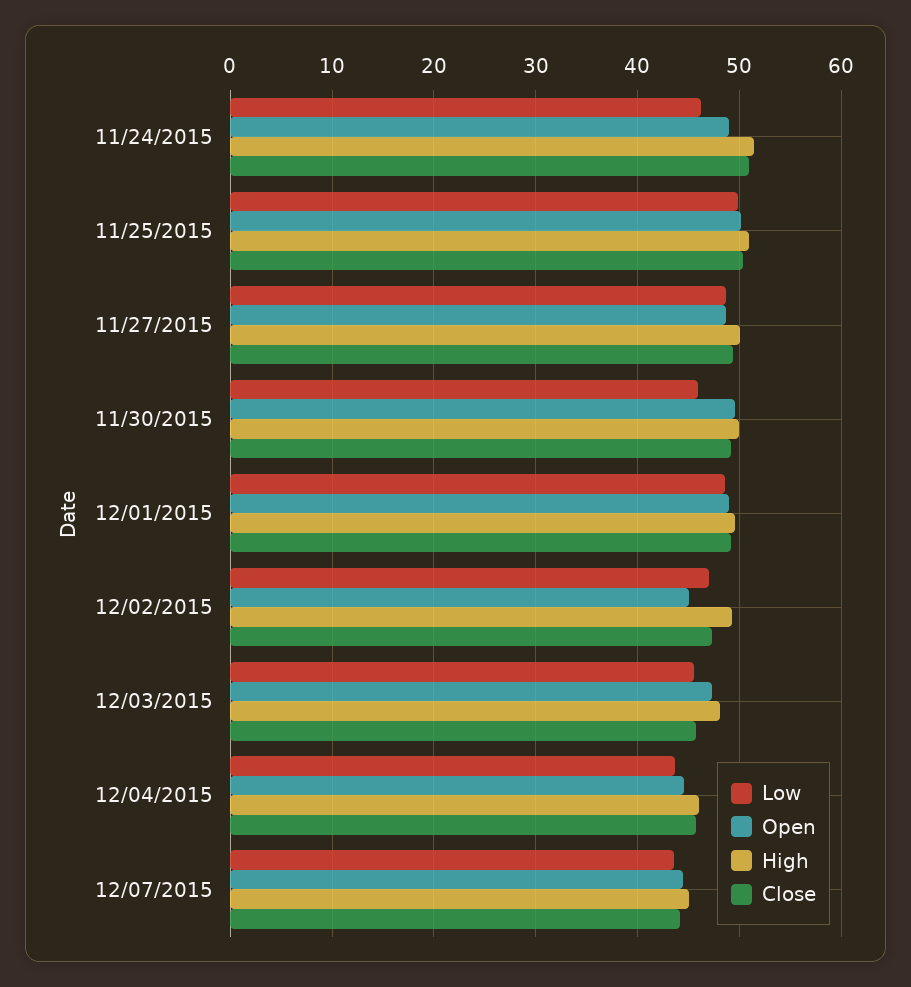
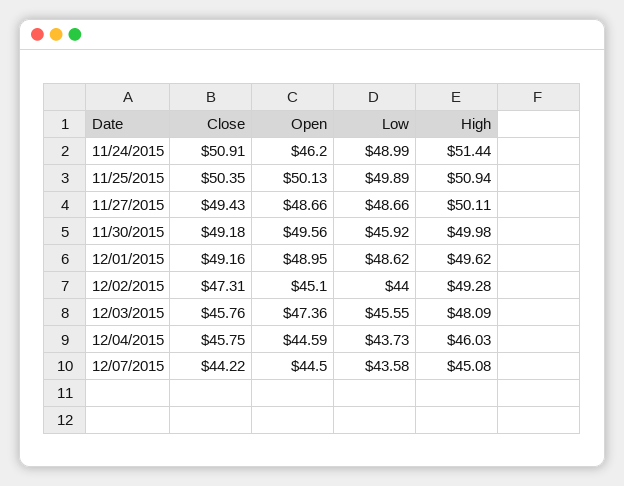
Low, 11/24/2015: 46 -> 48.99
Open, 11/24/2015: 49 -> 46.2
Low, 12/02/2015: 47 -> 44

